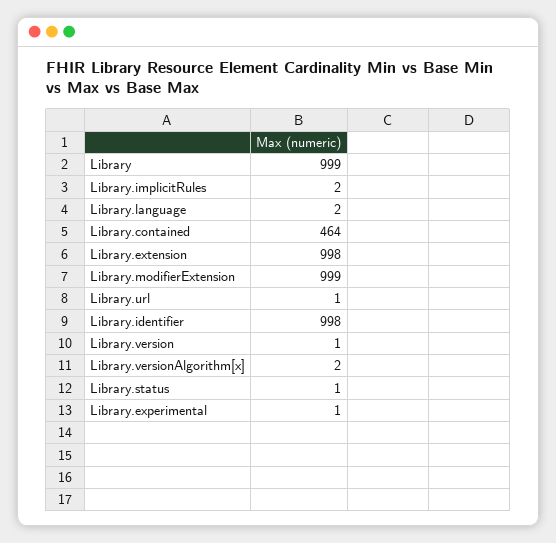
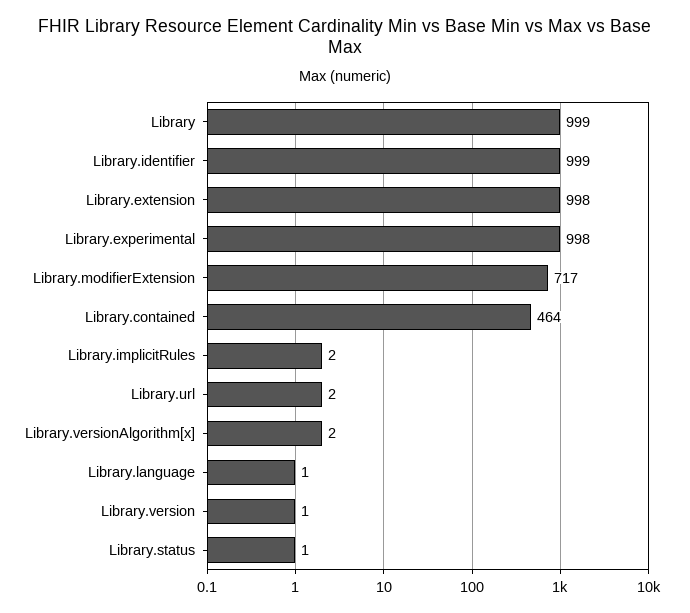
Library.language: 2 -> 1
Library.modifierExtension: 999 -> 717
Library.url: 1 -> 2
Library.identifier: 998 -> 999
Library.experimental: 1 -> 998

